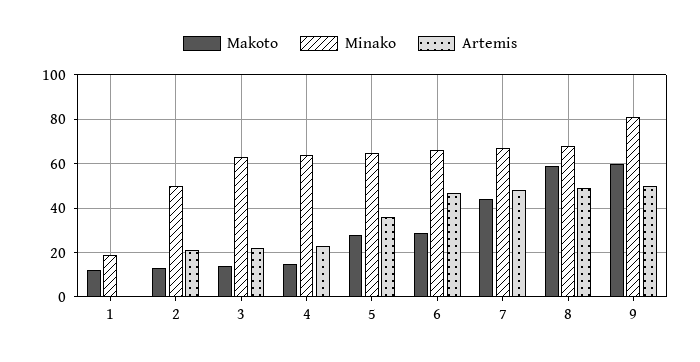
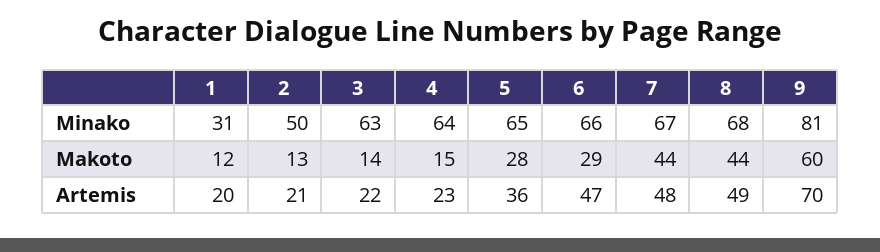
Minako, 1: 20 -> 31
Artemis, 1: 0 -> 20
Makoto, 8: 60 -> 44
Artemis, 9: 50 -> 70

